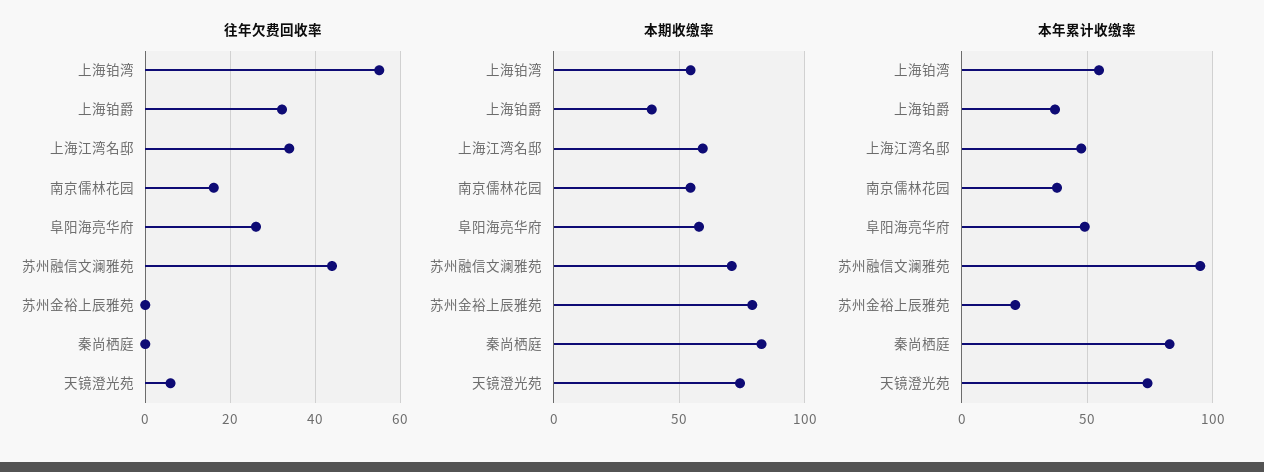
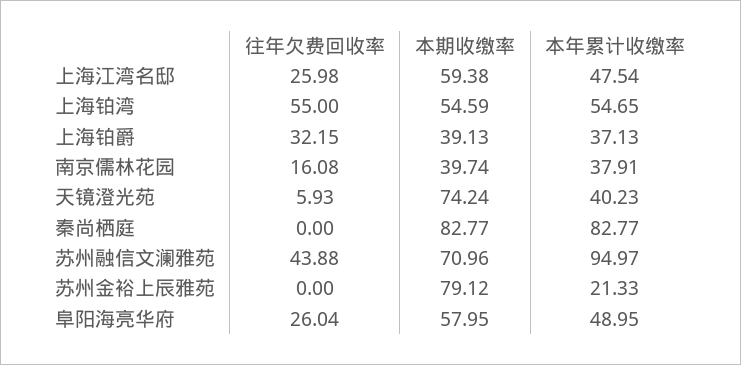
往年欠费回收率, 上海江湾名邸: 34 -> 25.98
本期收缴率, 南京儒林花园: 55 -> 39.74
本年累计收缴率, 天镜澄光苑: 75 -> 40.23

